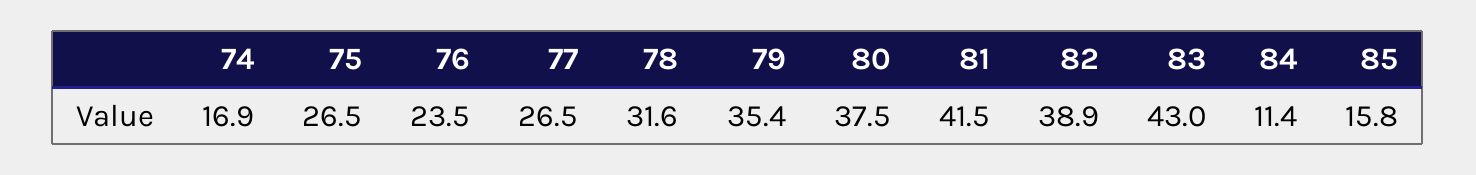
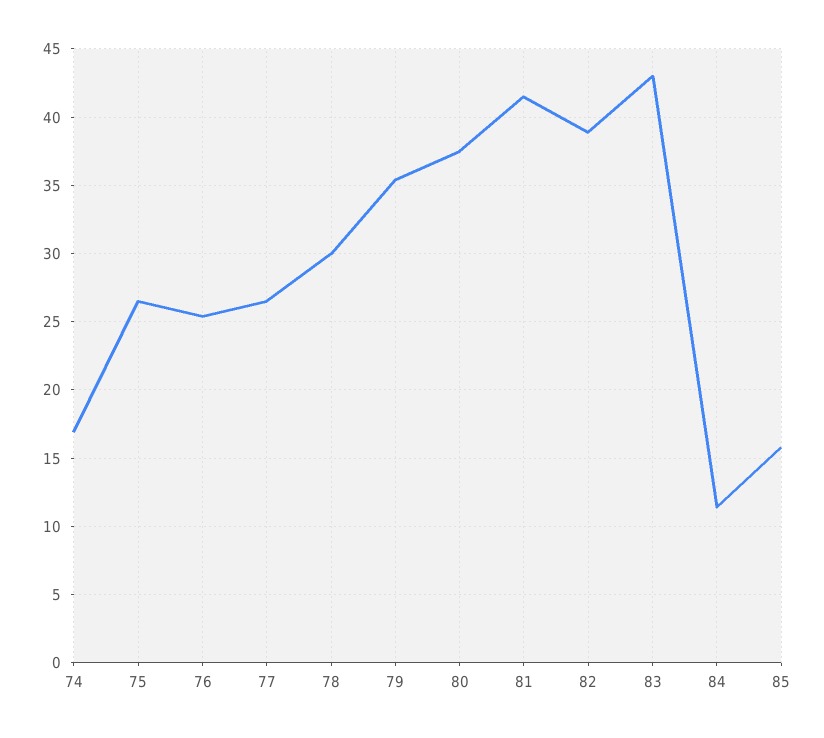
76: 23.5 -> 25.5
78: 31.6 -> 30

